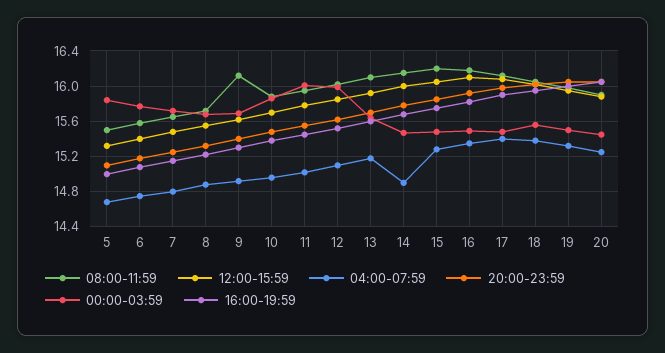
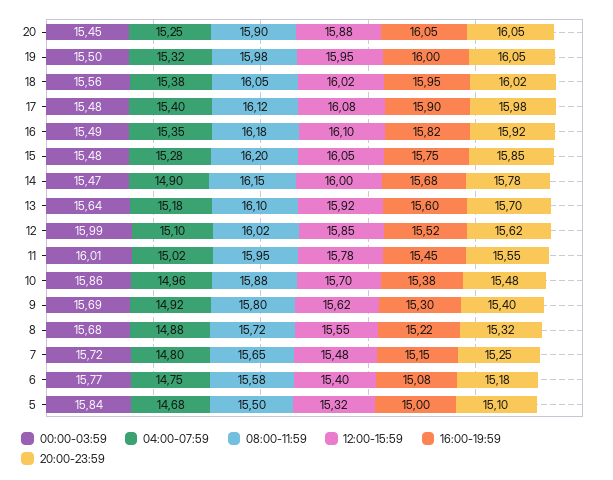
08:00-11:59, 9: 16.1 -> 15.8

